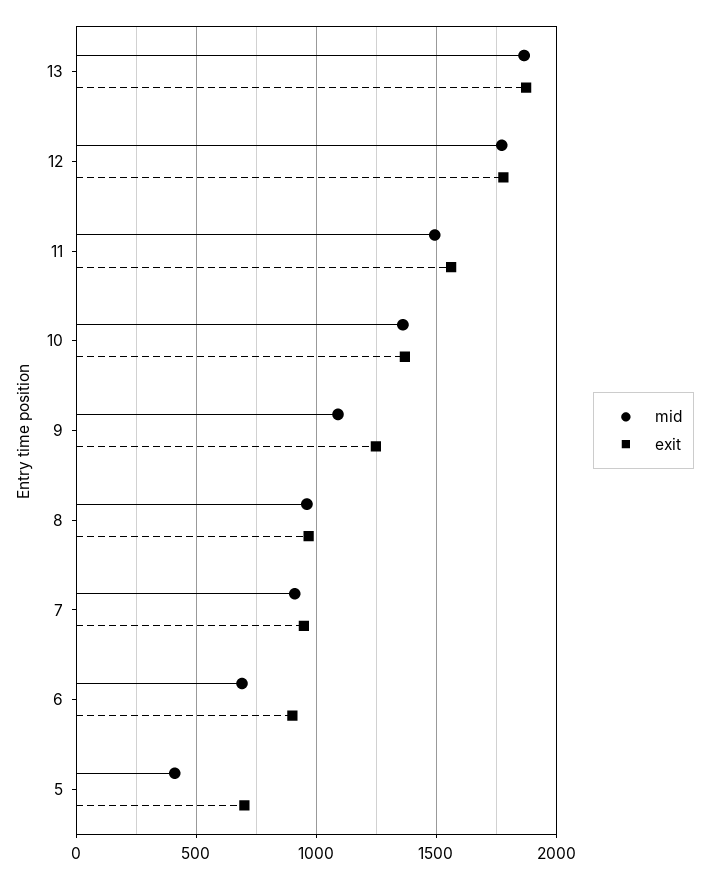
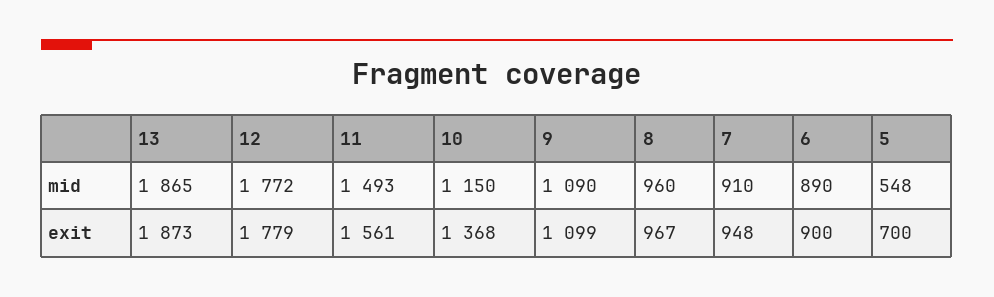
mid, 10: 1350 -> 1150
exit, 9: 1250 -> 1099
mid, 6: 700 -> 890
mid, 5: 400 -> 548

